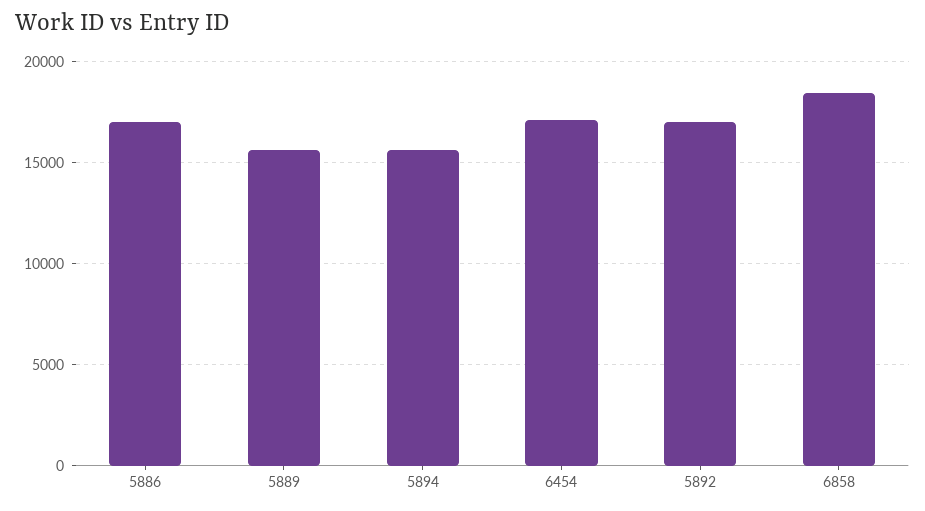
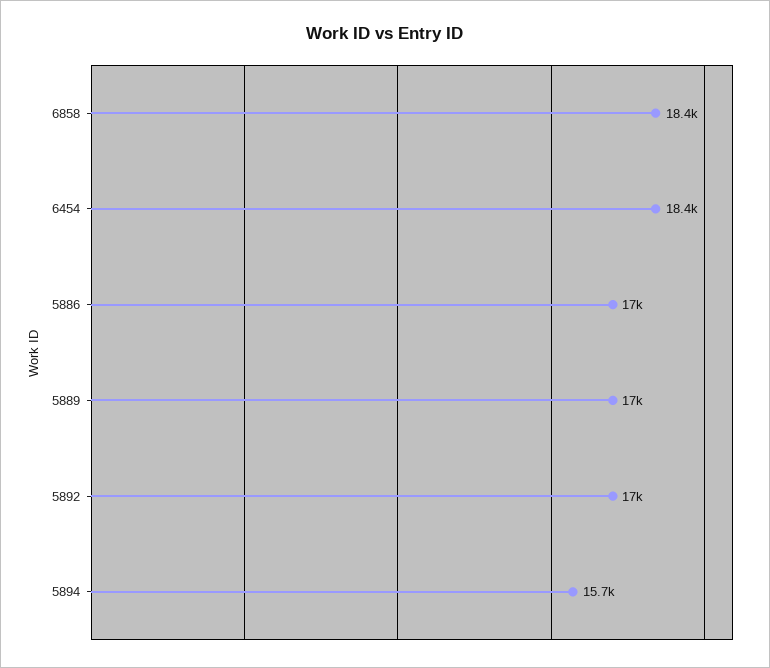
5889: 15500 -> 17000
6454: 17000 -> 18400

